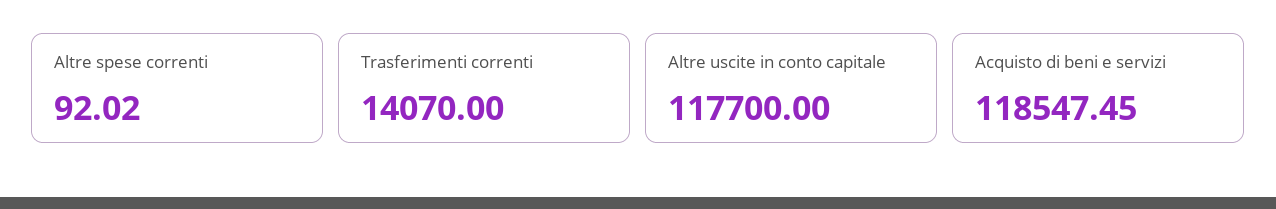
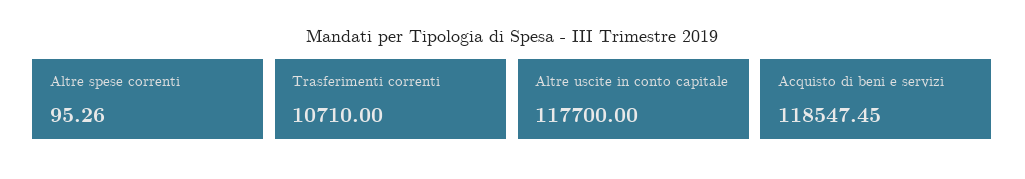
Altre spese correnti: 92.02 -> 95.26
Trasferimenti correnti: 14070 -> 10710

